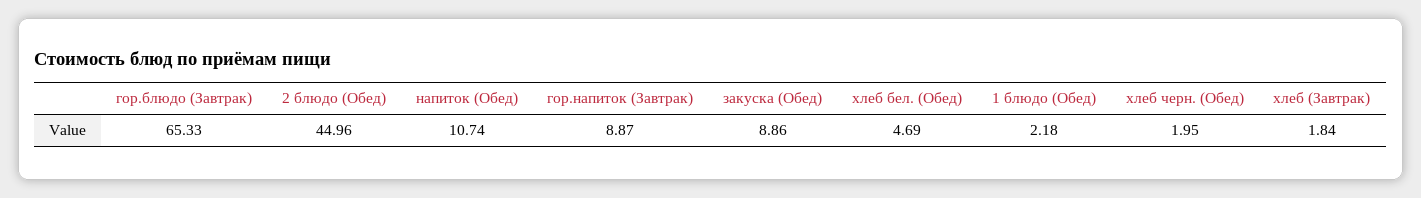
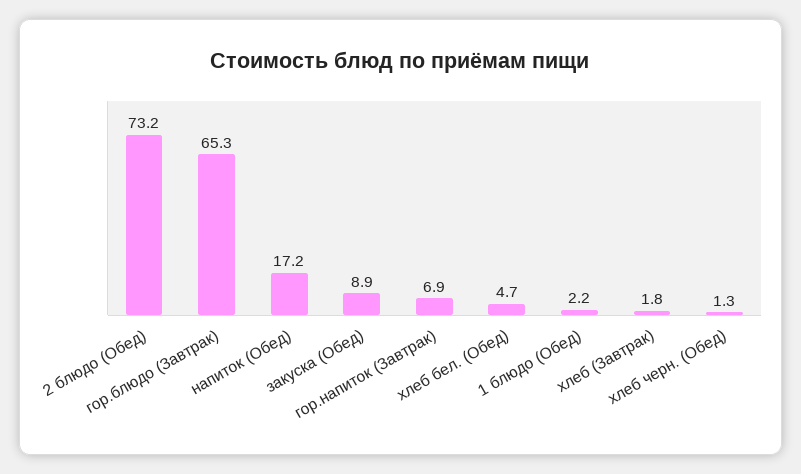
2 блюдо (Обед): 44.96 -> 73.2
напиток (Обед): 10.74 -> 17.2
гор.напиток (Завтрак): 8.87 -> 6.9
хлеб черн. (Обед): 1.95 -> 1.3

